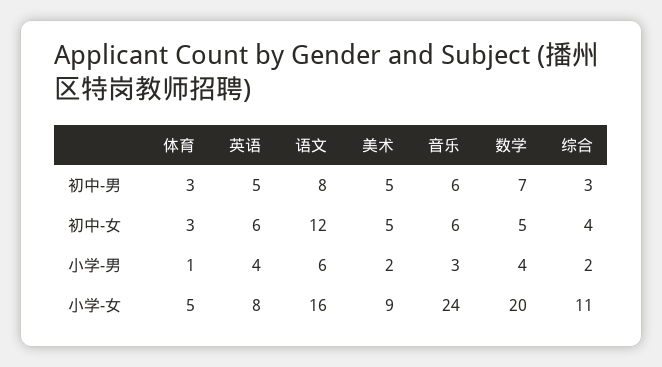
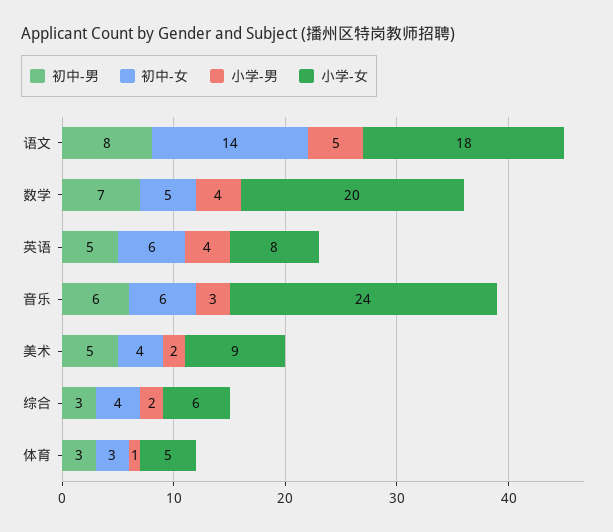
初中-女, 语文: 12 -> 14
初中-女, 美术: 5 -> 4
小学-男, 语文: 6 -> 5
小学-女, 语文: 16 -> 18
小学-女, 综合: 11 -> 6

